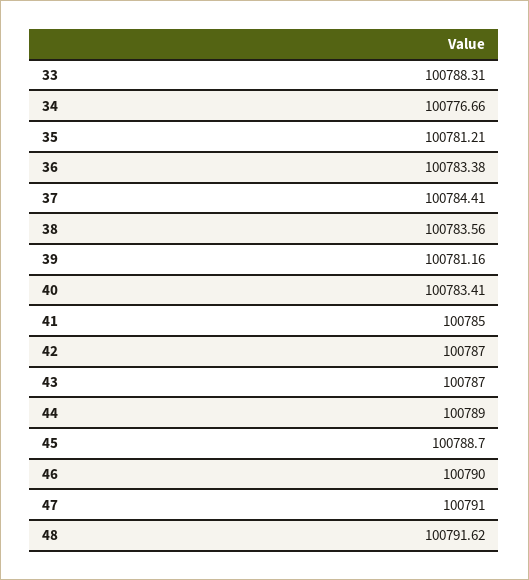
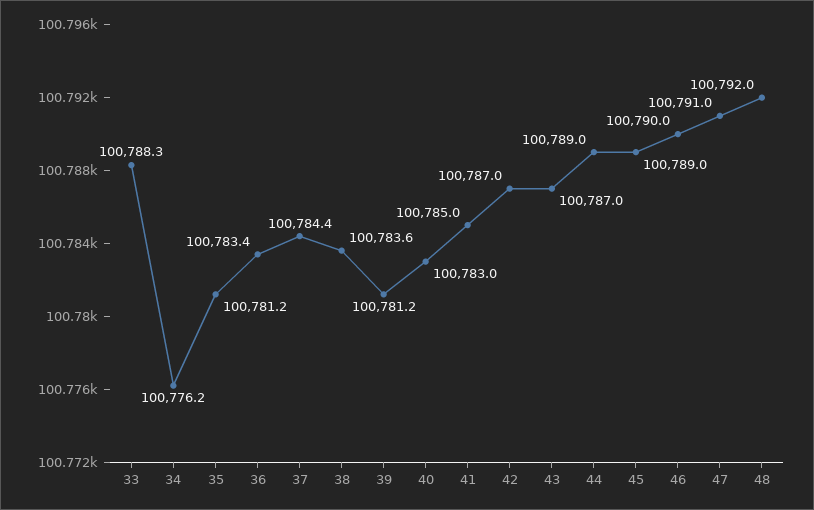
34: 100776.66 -> 100776.2
40: 100783.41 -> 100783
45: 100788.7 -> 100789
48: 100791.62 -> 100792

